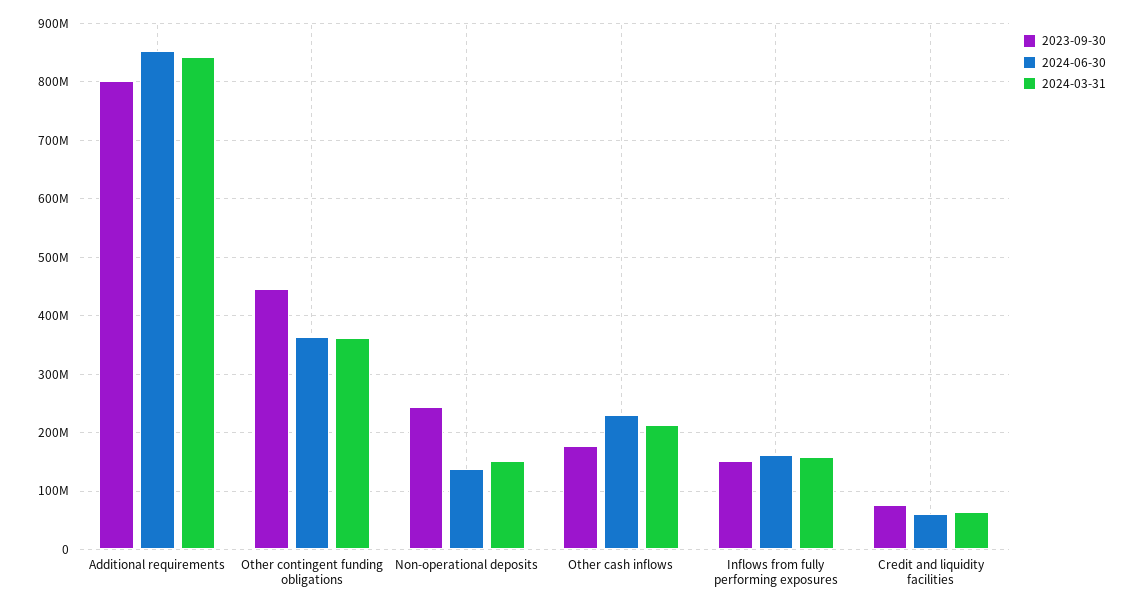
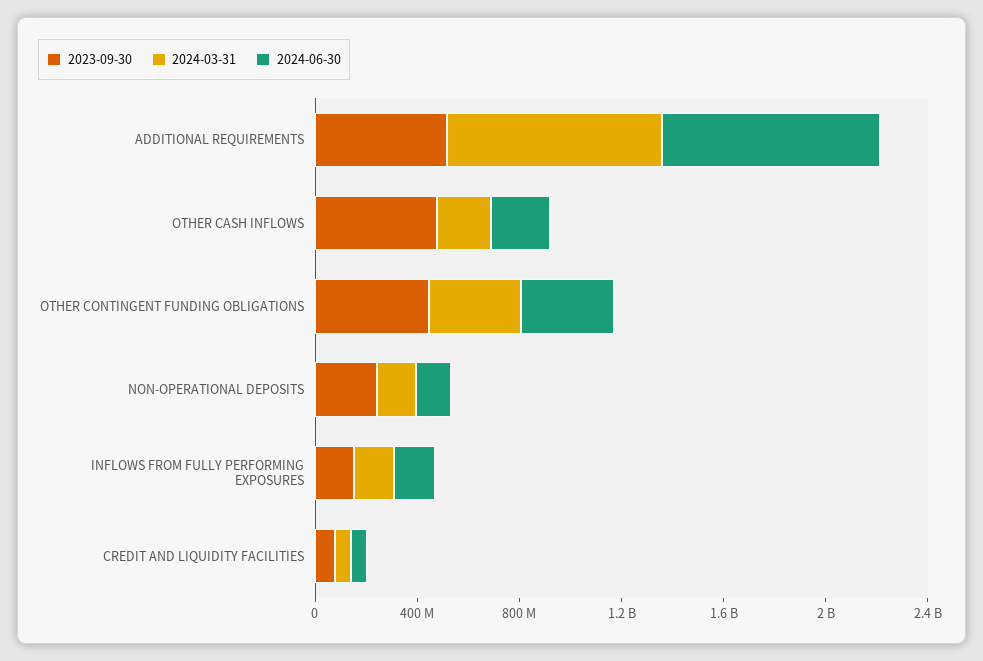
2023-09-30, Additional requirements: 800000000 -> 500000000
2023-09-30, Other cash inflows: 180000000 -> 500000000

